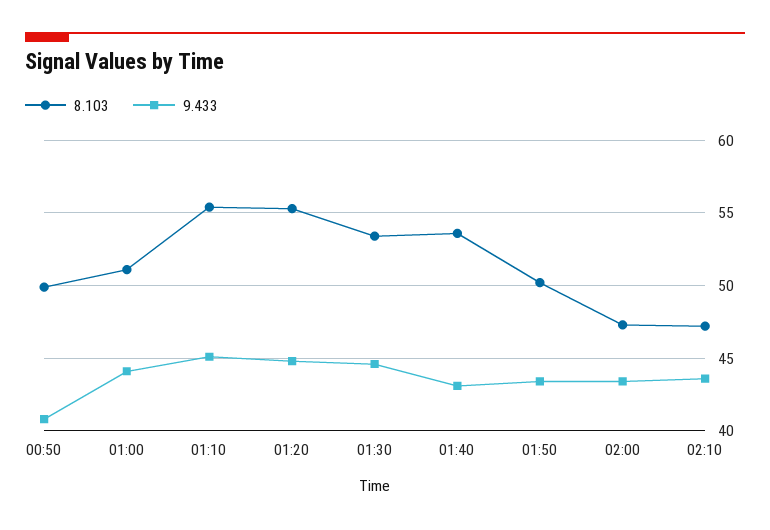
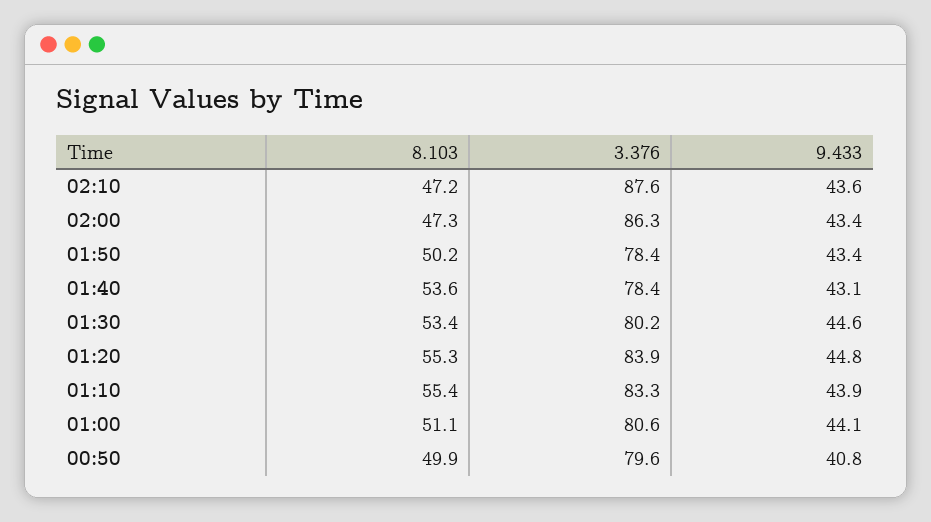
9.433, 01:10: 45 -> 43.9
3.376, 02:10: none -> 87.6
3.376, 02:00: none -> 86.3
3.376, 01:50: none -> 78.4
3.376, 01:40: none -> 78.4
3.376, 01:30: none -> 80.2
3.376, 01:20: none -> 83.9
3.376, 01:10: none -> 83.3
3.376, 01:00: none -> 80.6
3.376, 00:50: none -> 79.6

